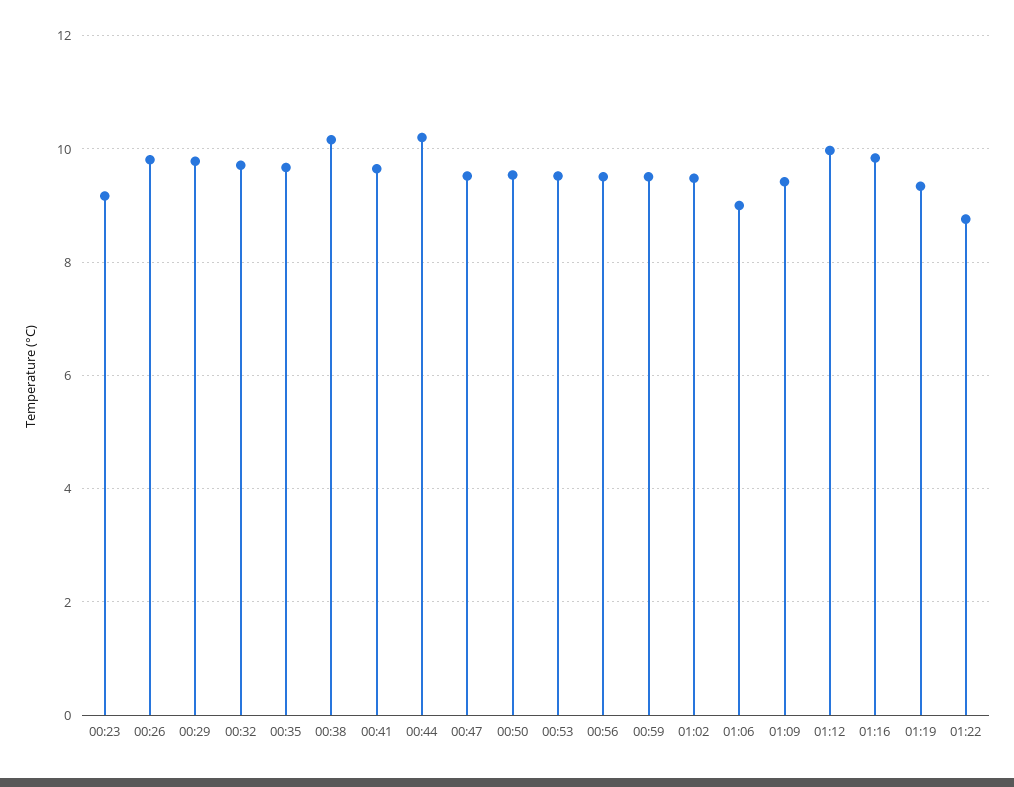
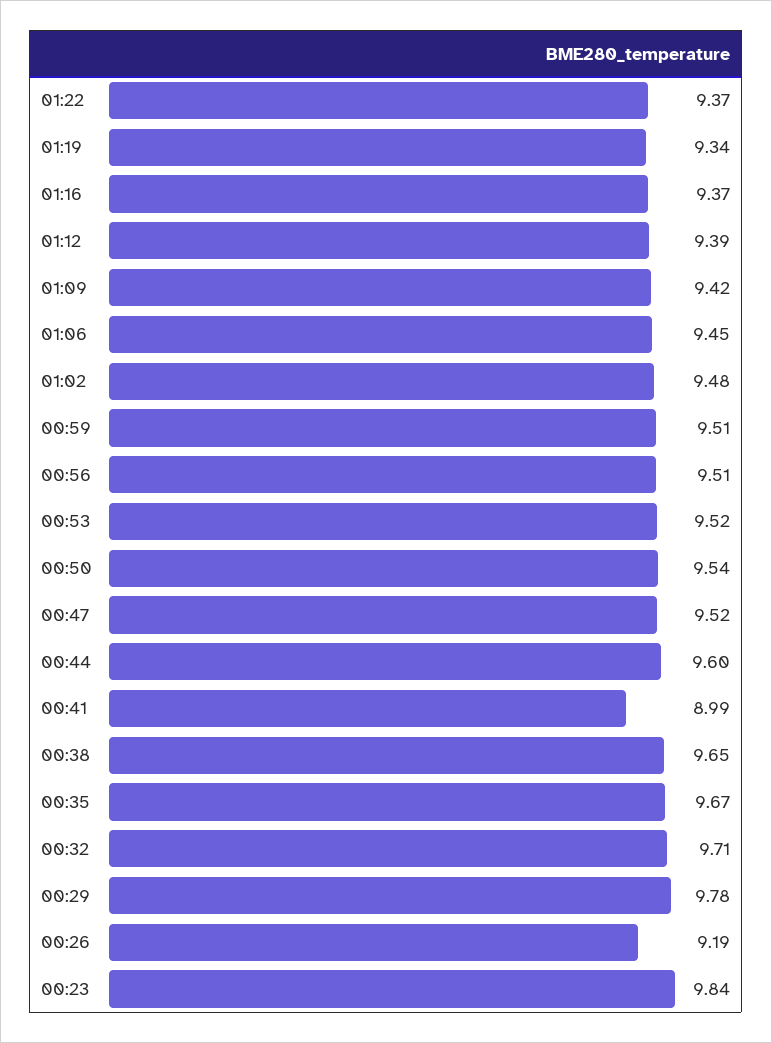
00:23: 9.2 -> 9.84
00:26: 9.8 -> 9.19
00:38: 10.2 -> 9.65
00:41: 9.6 -> 8.99
00:44: 10.2 -> 9.6
01:06: 9 -> 9.45
01:12: 10 -> 9.39
01:16: 9.8 -> 9.37
01:22: 8.8 -> 9.37

